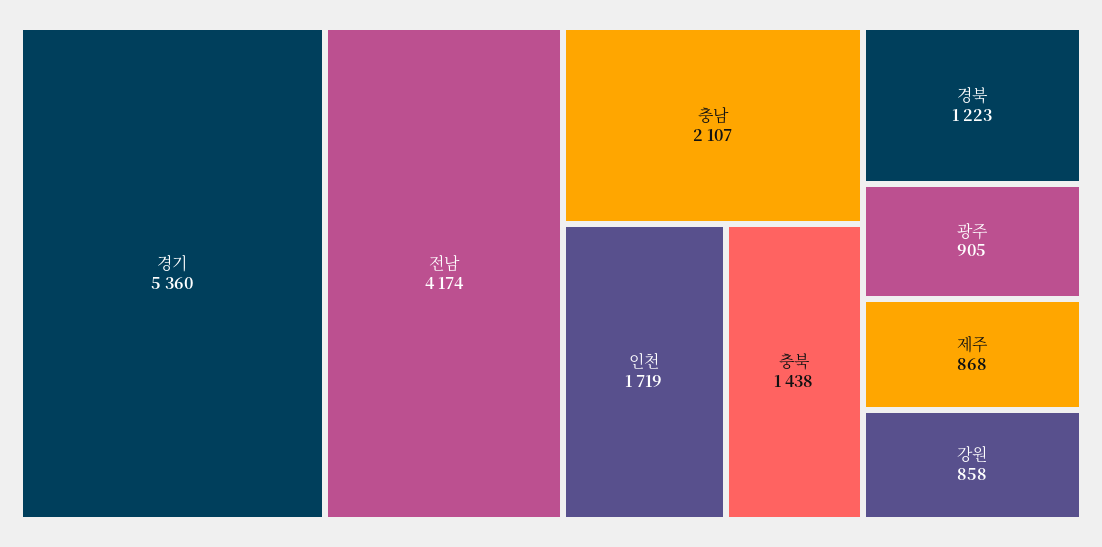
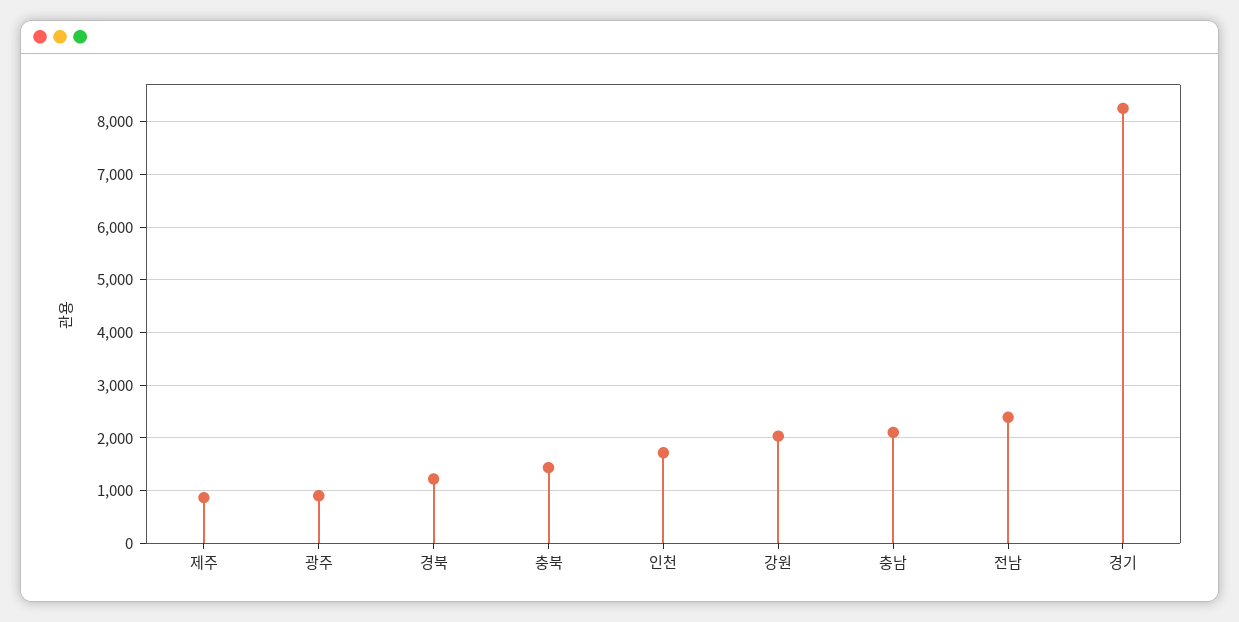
경기: 5360 -> 8200
전남: 4174 -> 2400
강원: 858 -> 2000

